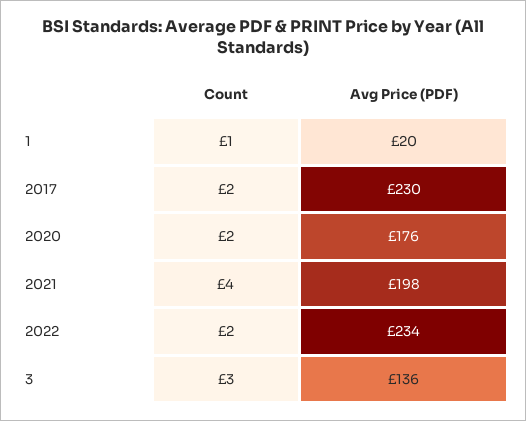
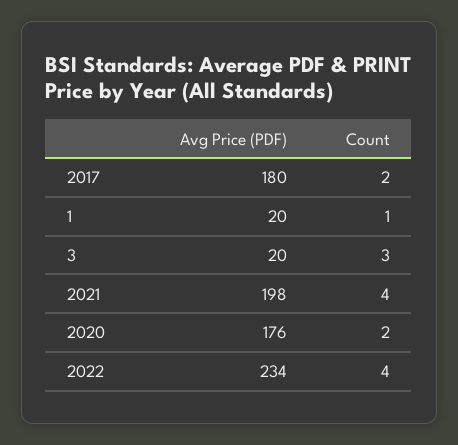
Avg Price (PDF), 2017: 230 -> 180
Count, 2022: 2 -> 4
Avg Price (PDF), 3: 136 -> 20

